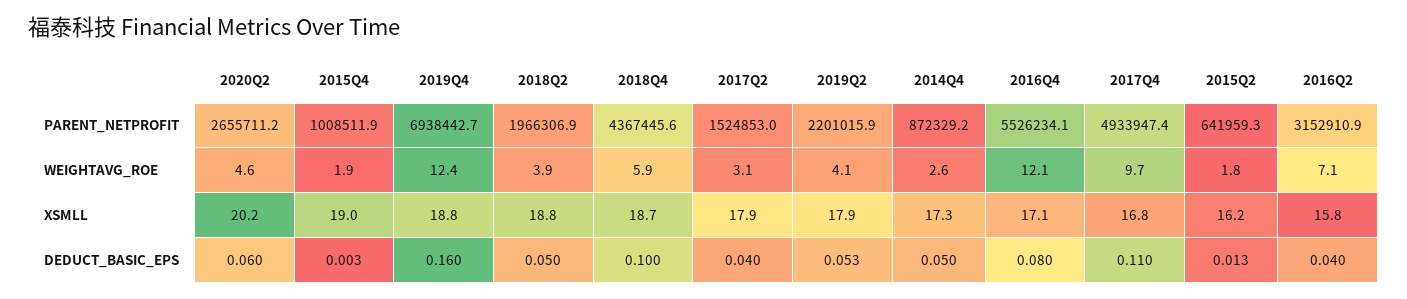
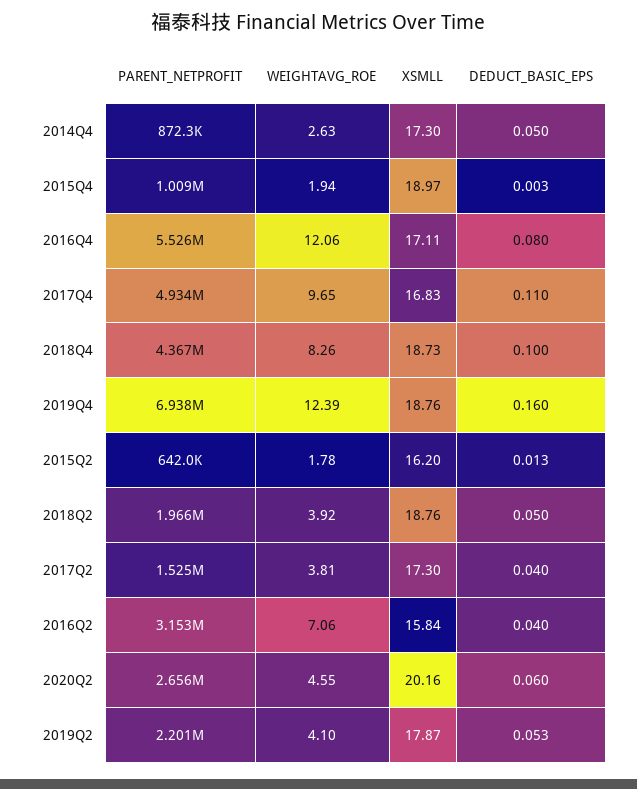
2018Q4, WEIGHTAVG_ROE: 5.9 -> 8.26
2017Q2, WEIGHTAVG_ROE: 3.1 -> 3.81
2017Q2, XSMLL: 17.9 -> 17.3

